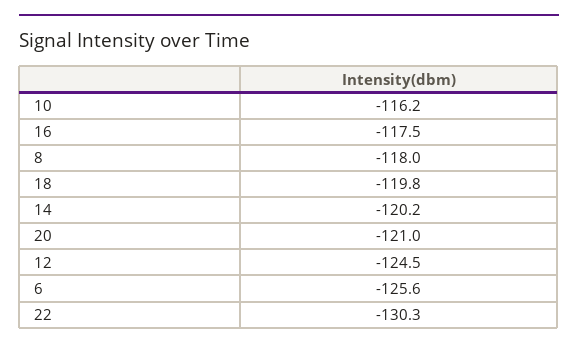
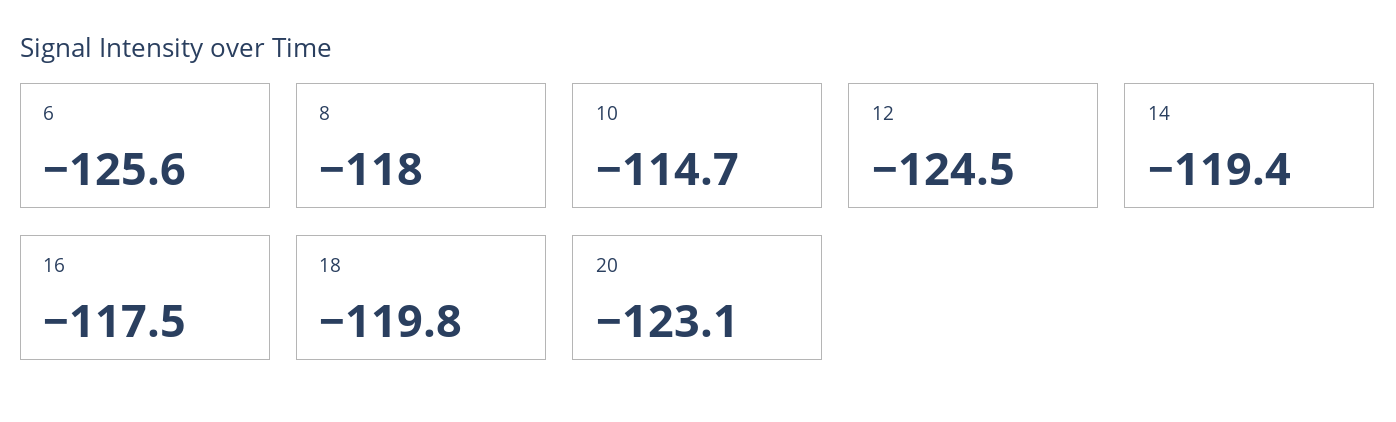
10: -116.2 -> -114.7
14: -120.2 -> -119.4
20: -121 -> -123.1
22: -130.3 -> none

